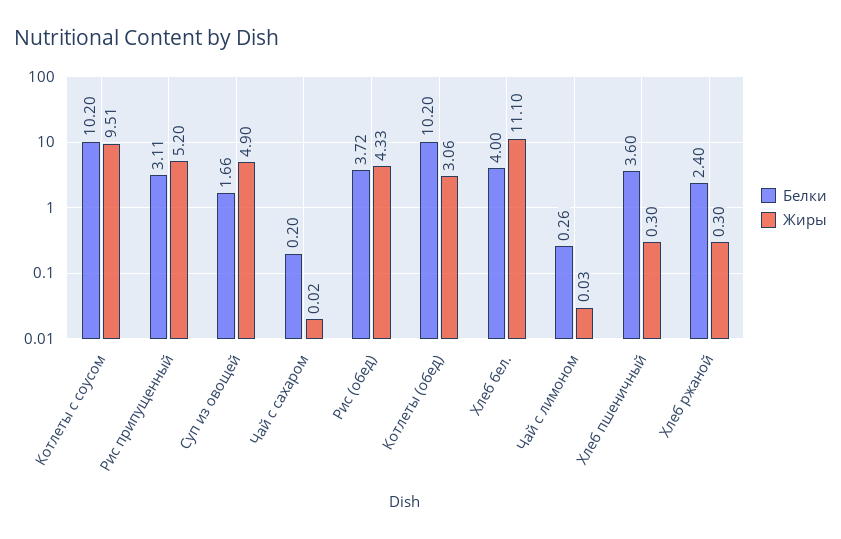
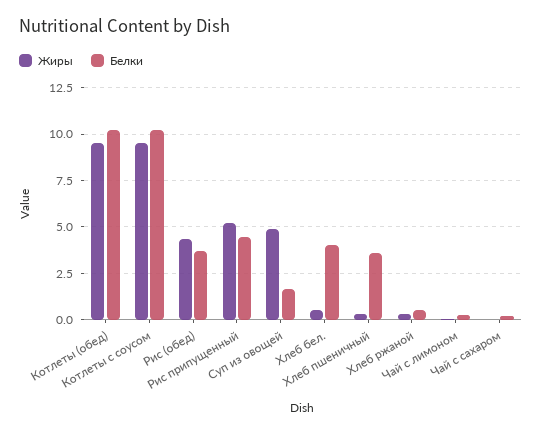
Белки, Рис припущенный: 3.11 -> 4.5
Жиры, Котлеты (обед): 3.06 -> 9.5
Жиры, Хлеб бел.: 11.1 -> 0.5
Белки, Хлеб ржаной: 2.4 -> 0.5

